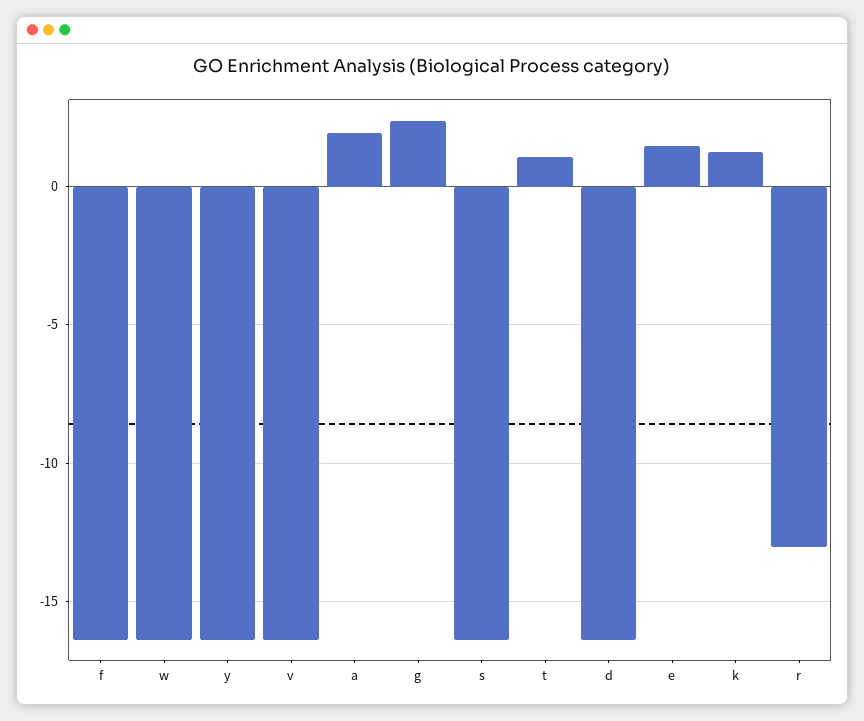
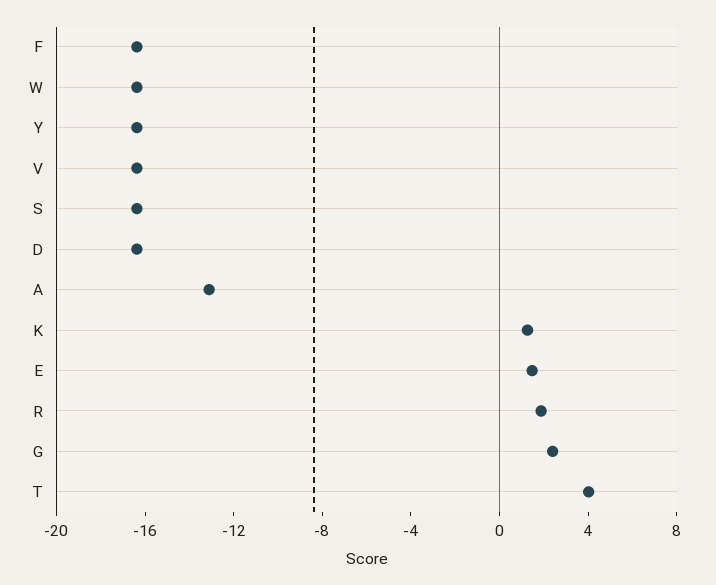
a: 2 -> -13
t: 1 -> 4
r: -13 -> 2

